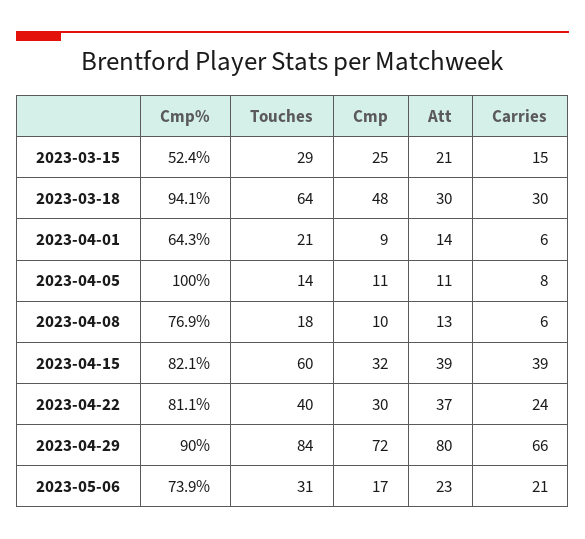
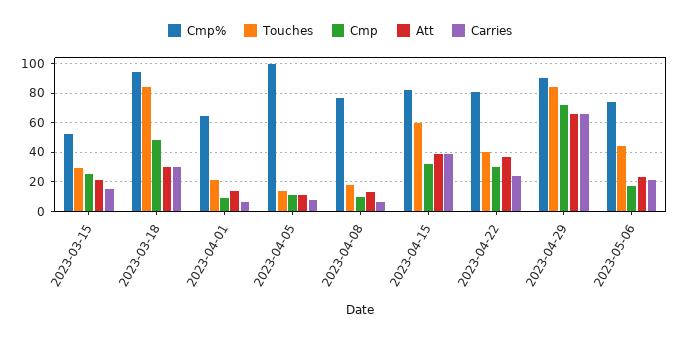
Touches, 2023-03-18: 64 -> 85
Att, 2023-04-29: 80 -> 65
Touches, 2023-05-06: 31 -> 45

